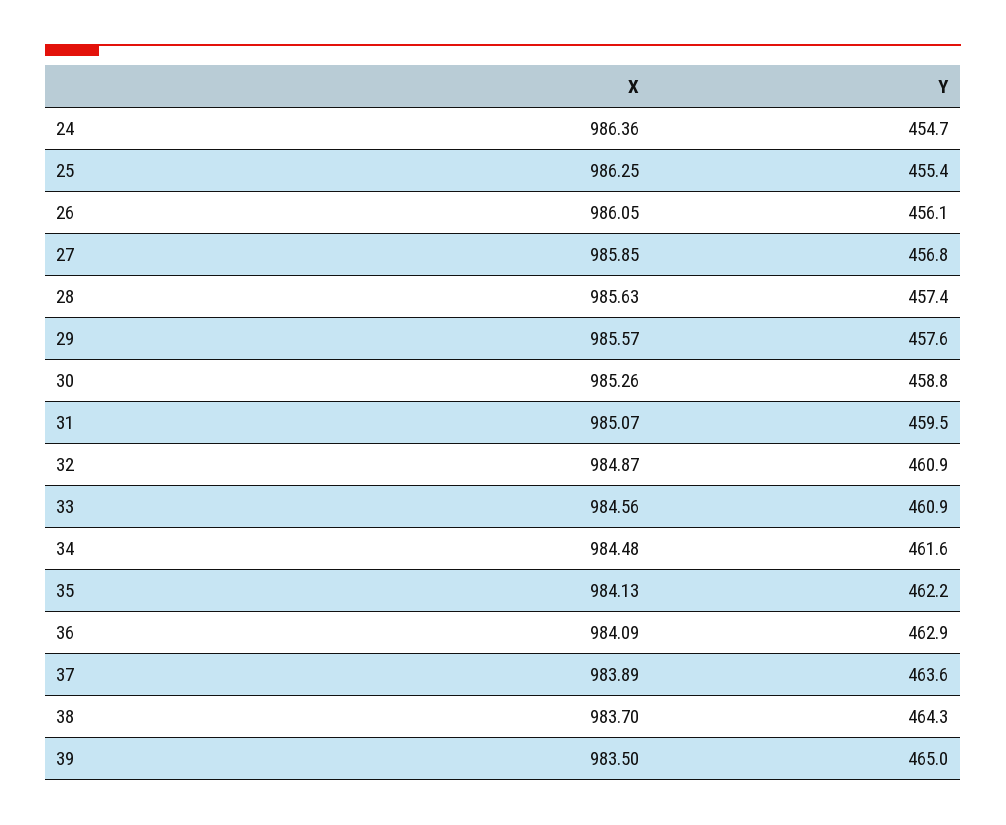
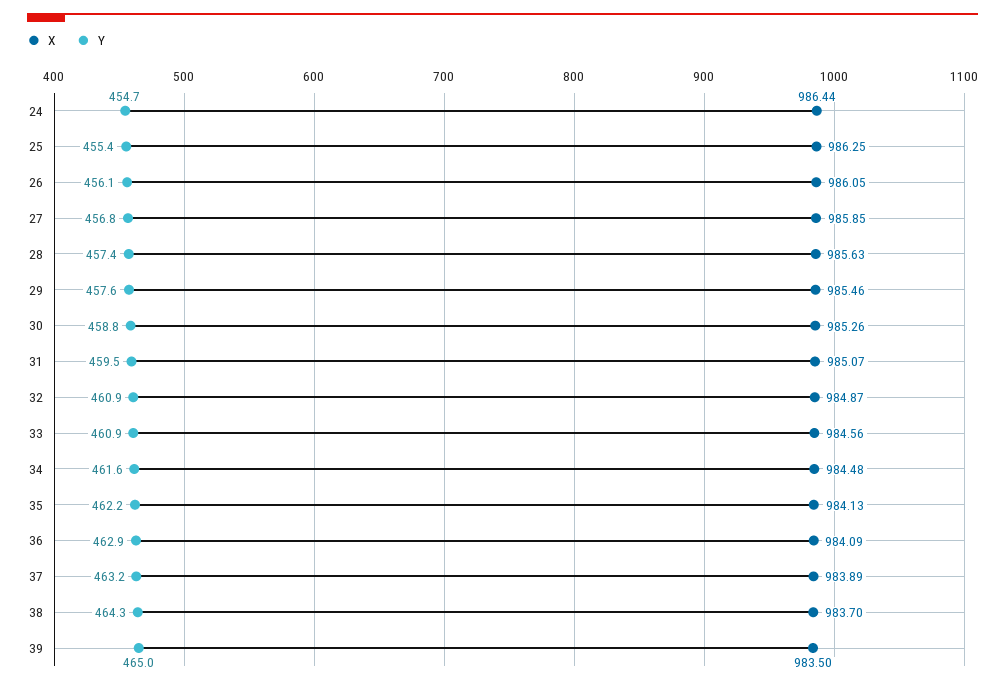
X, 24: 986.36 -> 986.44
X, 29: 985.57 -> 985.46
Y, 37: 463.6 -> 463.2

